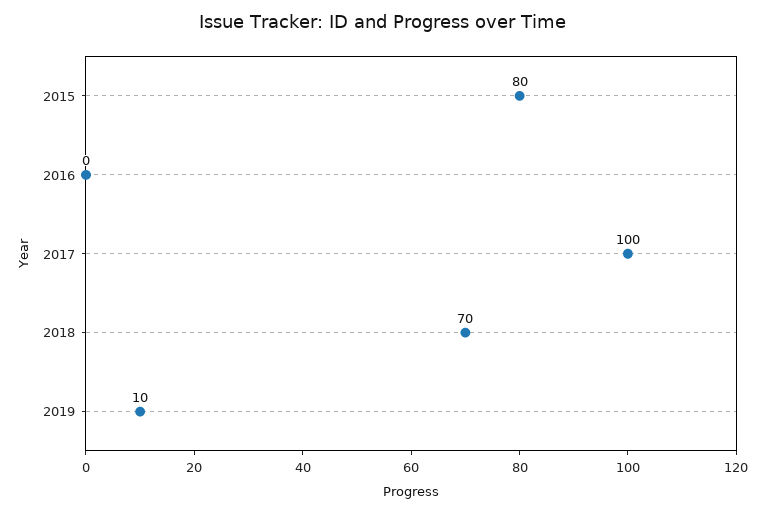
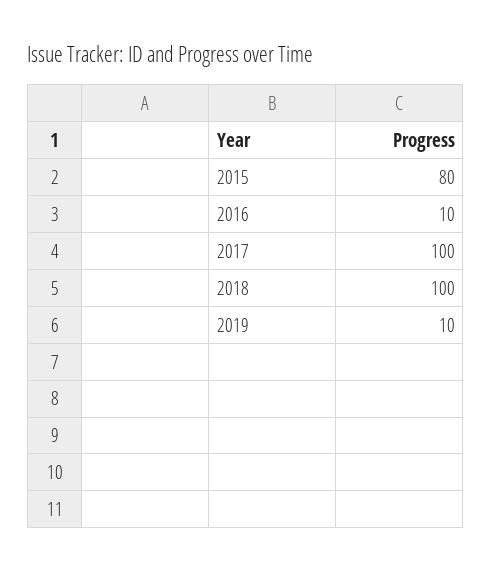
2016: 0 -> 10
2018: 70 -> 100

